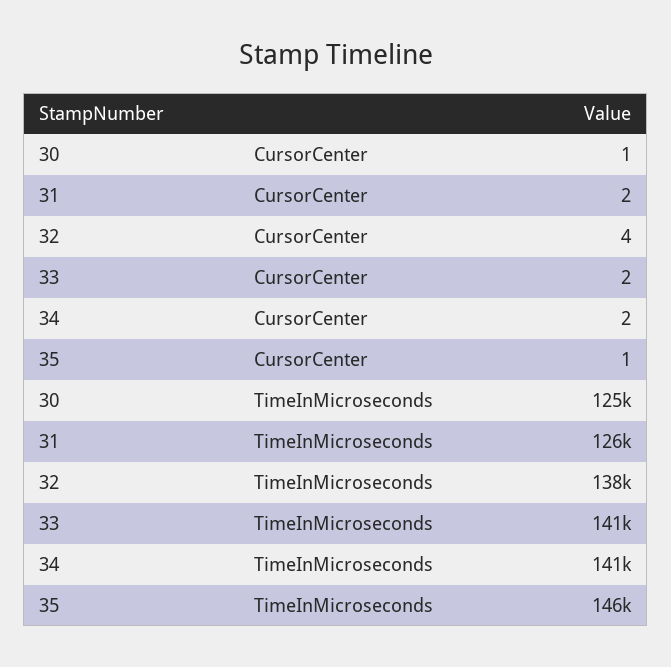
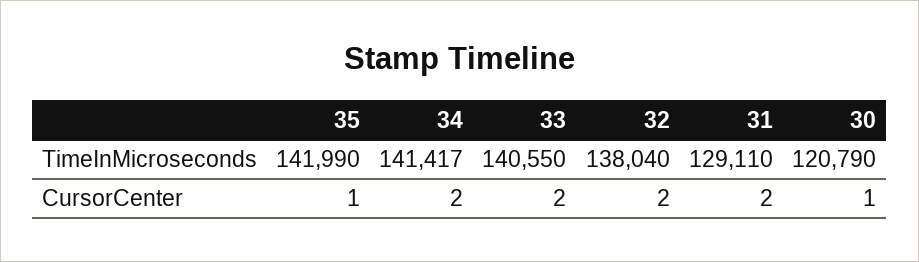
32, CursorCenter: 4 -> 2
30, TimeInMicroseconds: 125000 -> 120790
31, TimeInMicroseconds: 126000 -> 129110
35, TimeInMicroseconds: 146000 -> 141990

